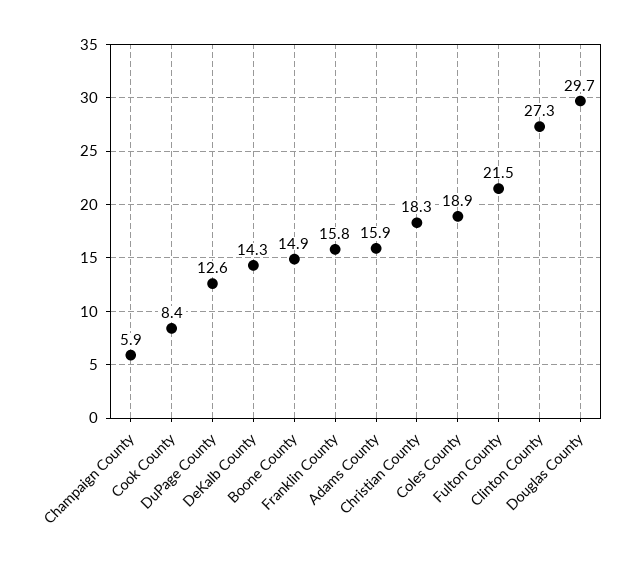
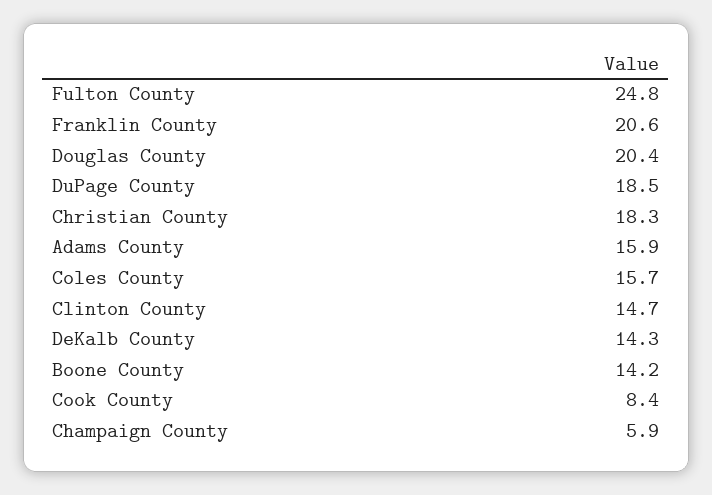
DuPage County: 12.6 -> 18.5
Boone County: 14.9 -> 14.2
Franklin County: 15.8 -> 20.6
Coles County: 18.9 -> 15.7
Fulton County: 21.5 -> 24.8
Clinton County: 27.3 -> 14.7
Douglas County: 29.7 -> 20.4

